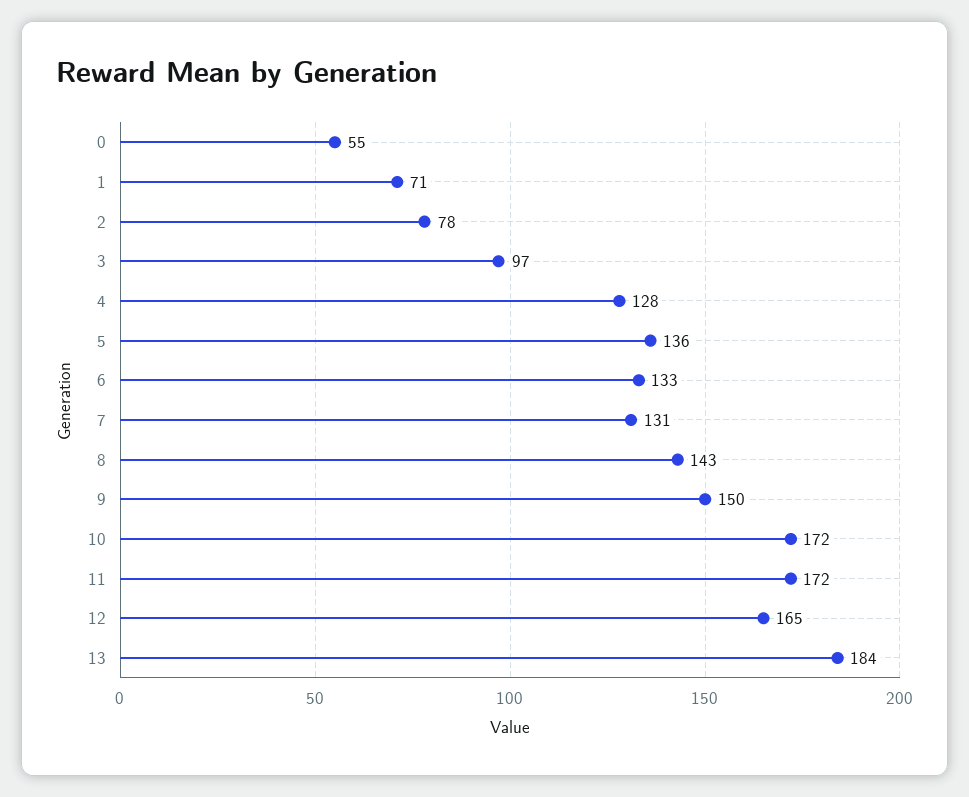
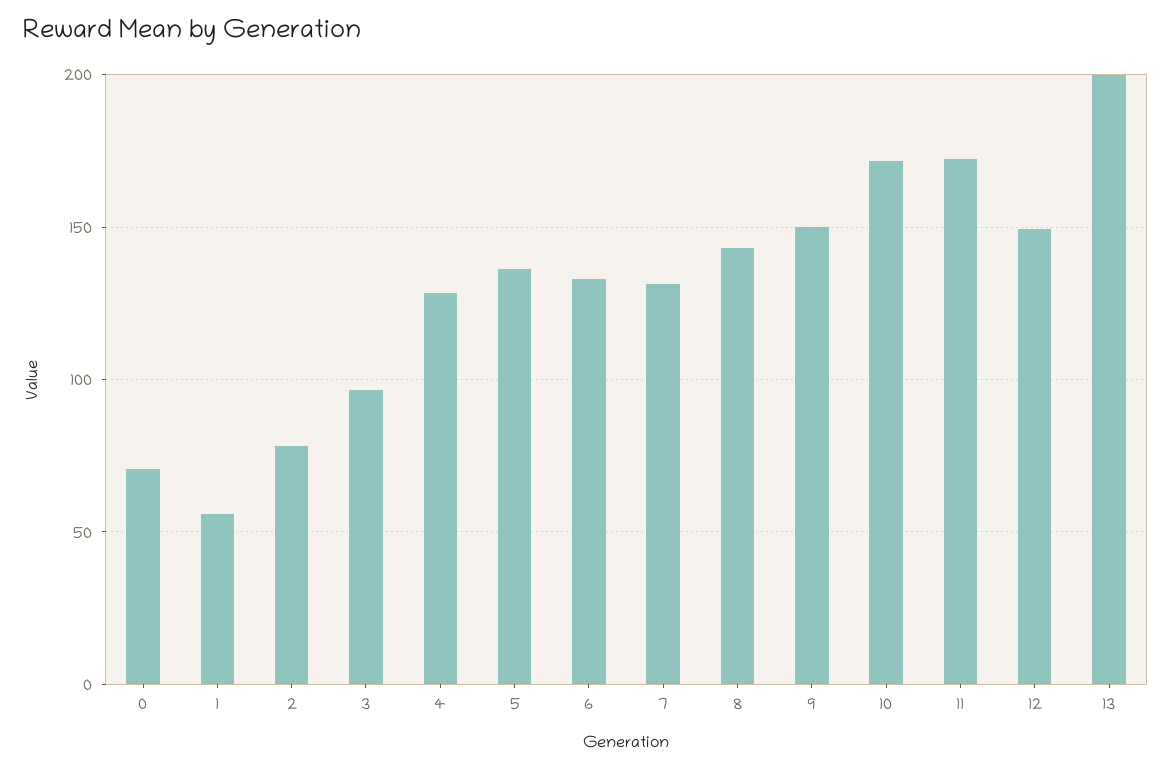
0: 55 -> 70
1: 71 -> 55
12: 165 -> 150
13: 184 -> 200

